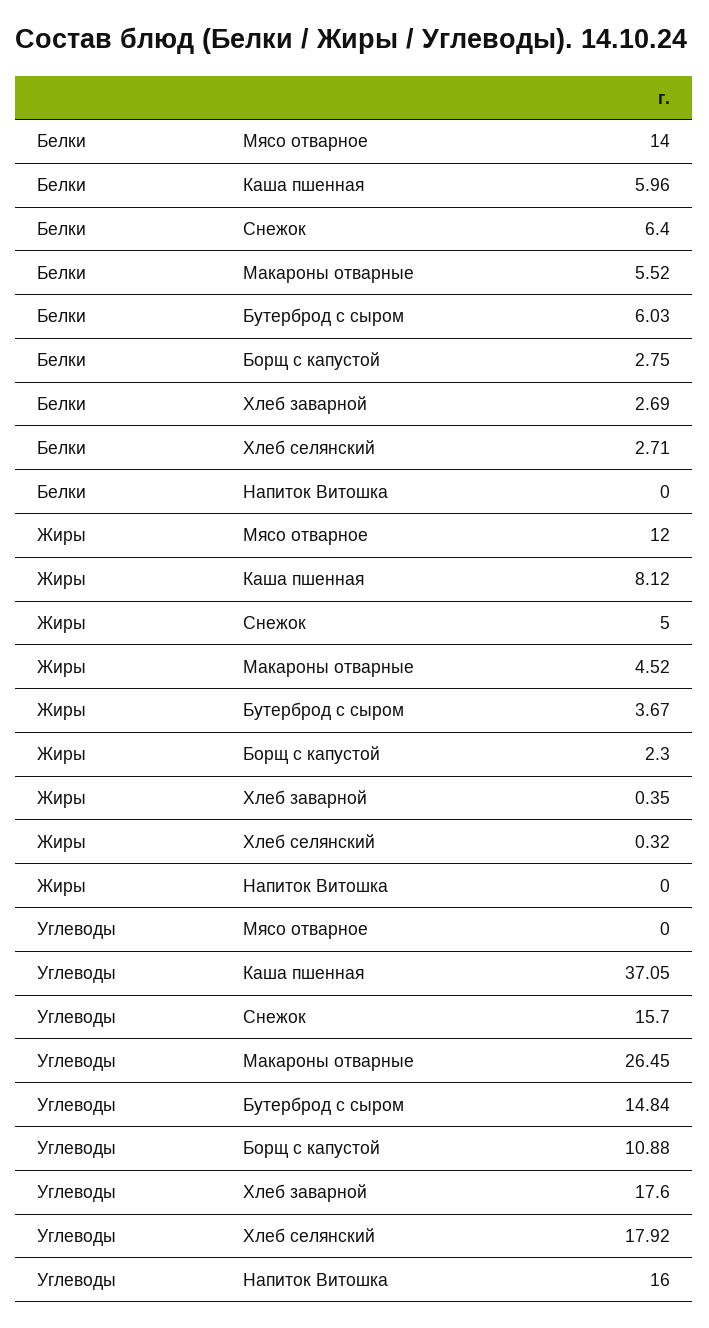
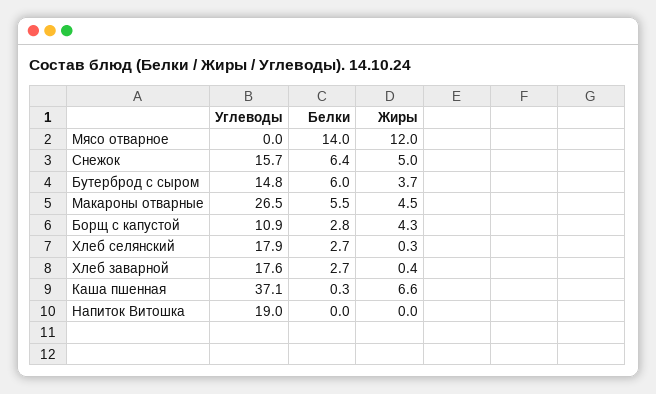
Белки, Каша пшенная: 5.96 -> 0.3
Жиры, Каша пшенная: 8.12 -> 6.6
Жиры, Борщ с капустой: 2.3 -> 4.3
Углеводы, Напиток Витошка: 16 -> 19

